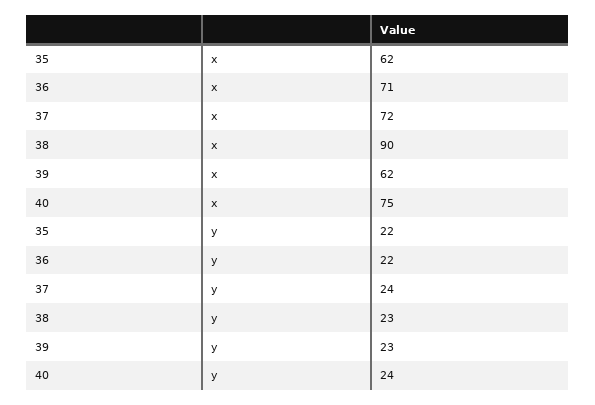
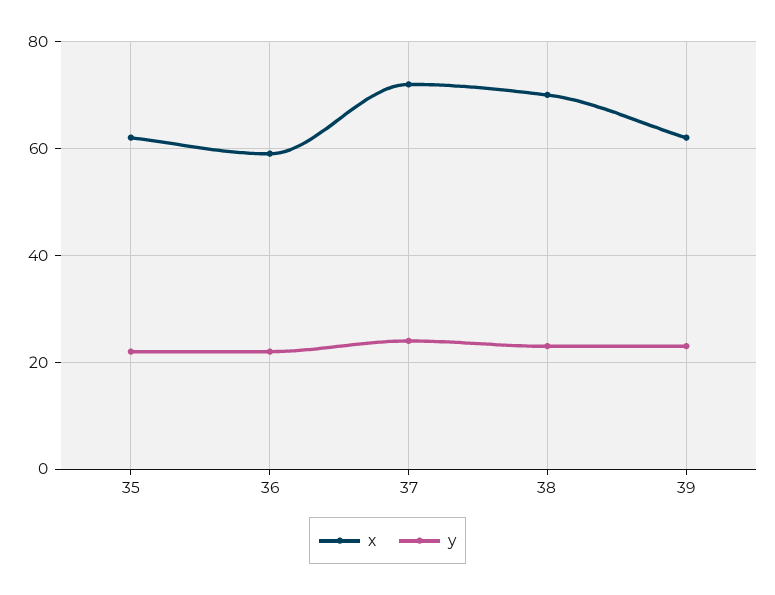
x, 36: 71 -> 60
x, 38: 90 -> 70
x, 40: 75 -> none
y, 40: 24 -> none

